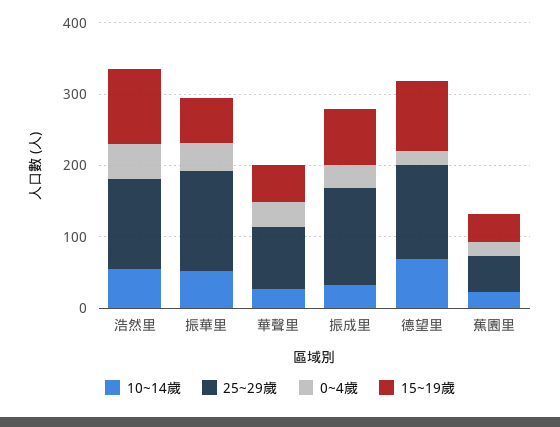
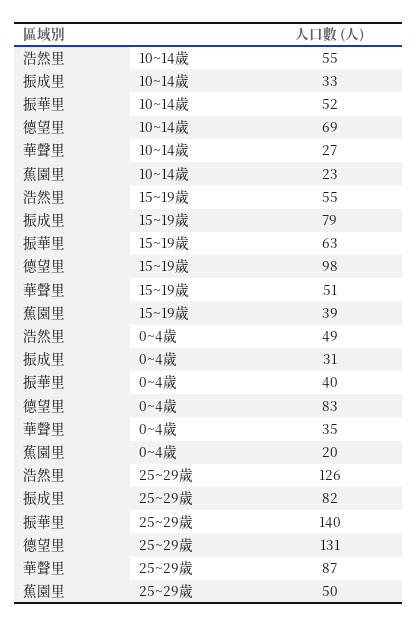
15~19歲, 浩然里: 100 -> 55
25~29歲, 振成里: 140 -> 82
0~4歲, 德望里: 20 -> 83

